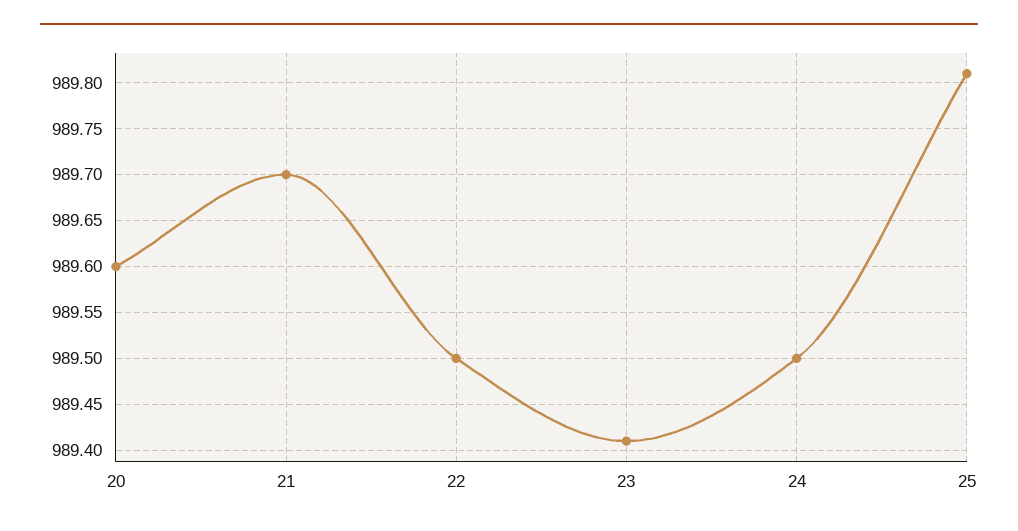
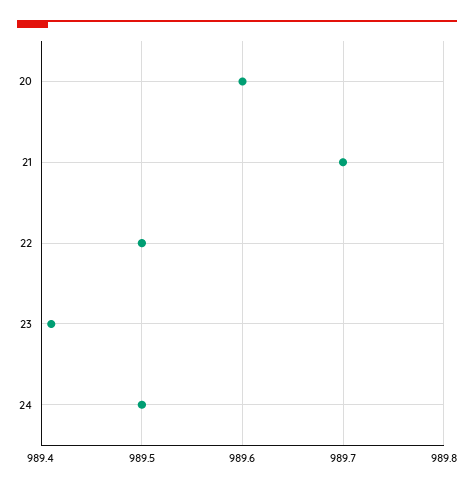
25: 989.81 -> none

